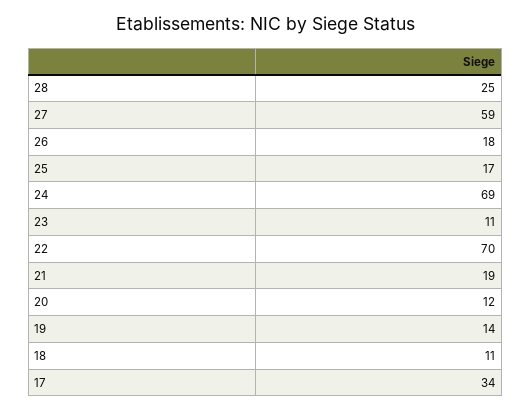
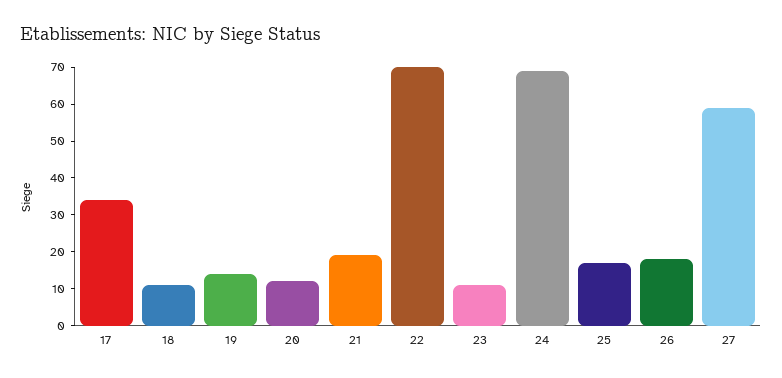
28: 25 -> none

